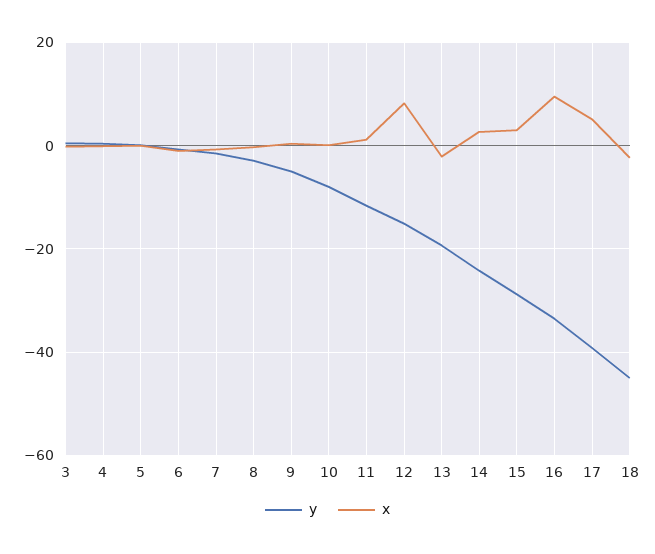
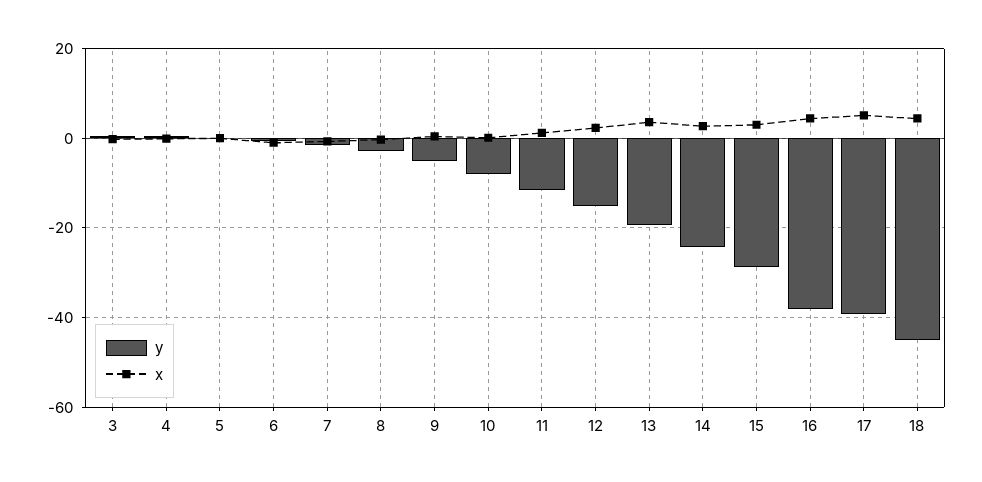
x, 12: 8 -> 2
x, 13: -2 -> 4
y, 16: -34 -> -38
x, 16: 10 -> 4
x, 18: -2 -> 4

